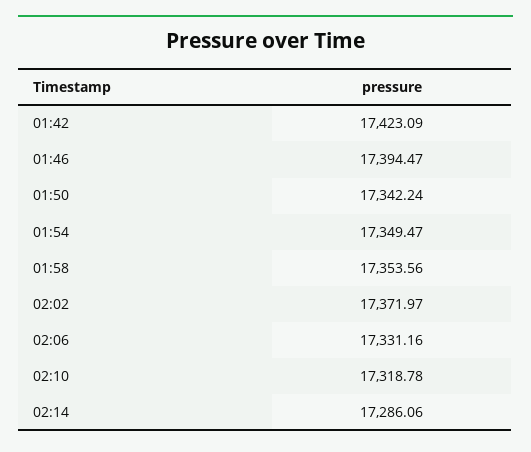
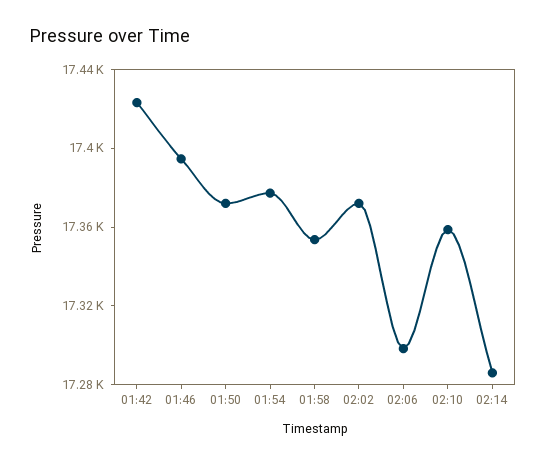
01:50: 17342.24 -> 17370
01:54: 17349.47 -> 17380
02:06: 17331.16 -> 17300
02:10: 17318.78 -> 17360

